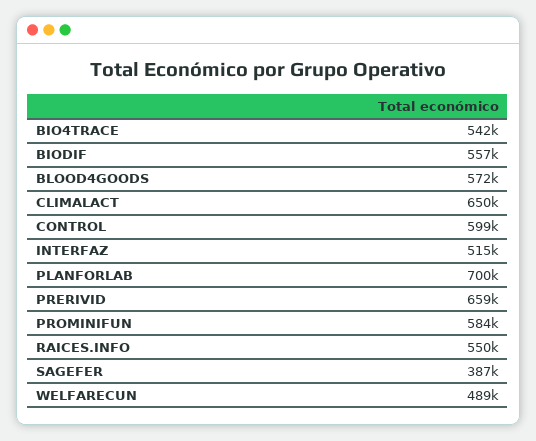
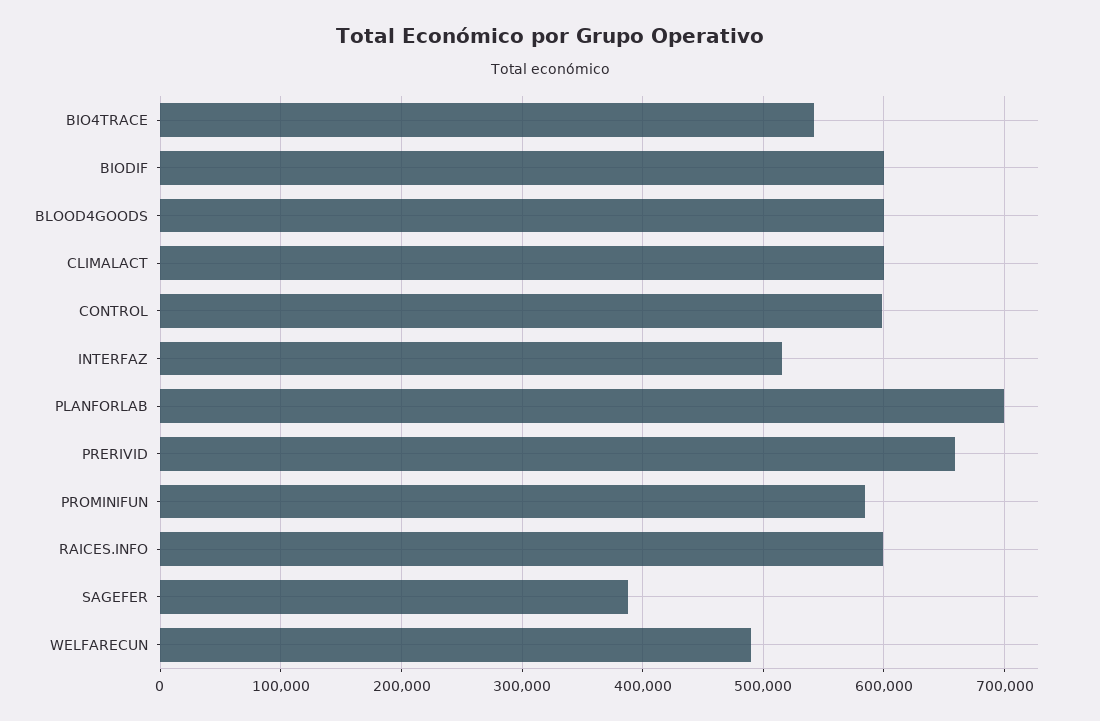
BIODIF: 557000 -> 600000
BLOOD4GOODS: 572000 -> 600000
CLIMALACT: 650000 -> 600000
RAICES.INFO: 550000 -> 600000

